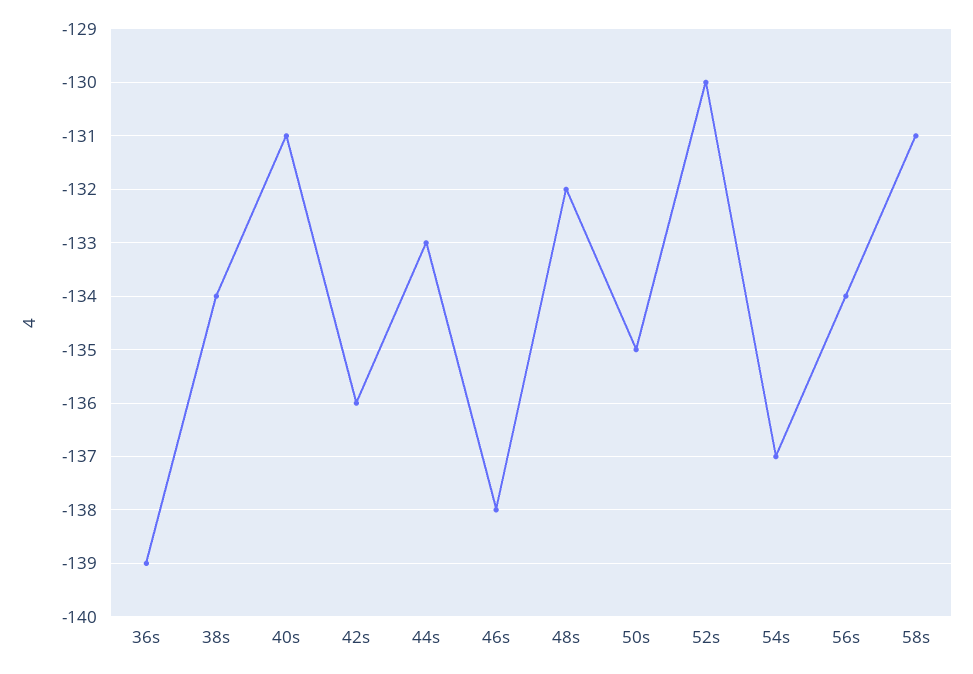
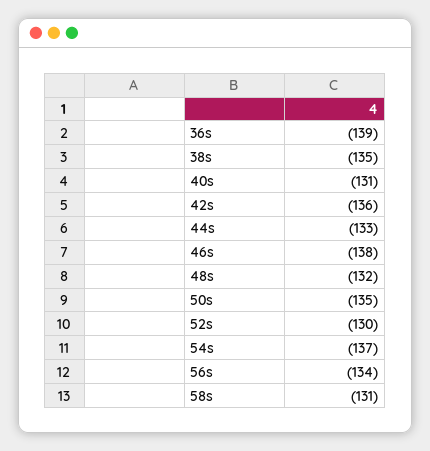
38s: -134 -> -135

